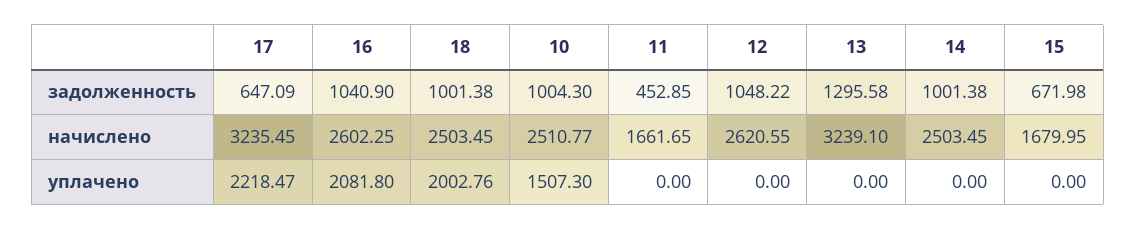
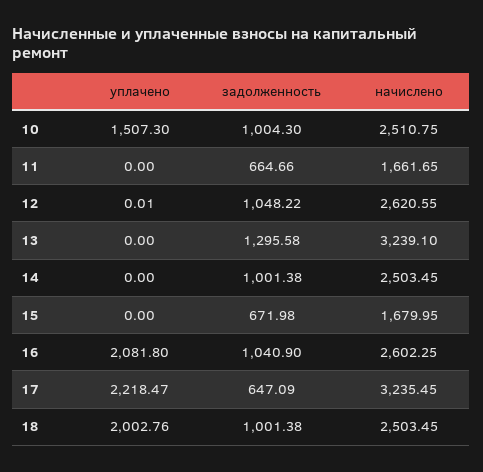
11, задолженность: 452.85 -> 664.66
10, начислено: 2510.77 -> 2510.75
12, уплачено: 0 -> 0.01

